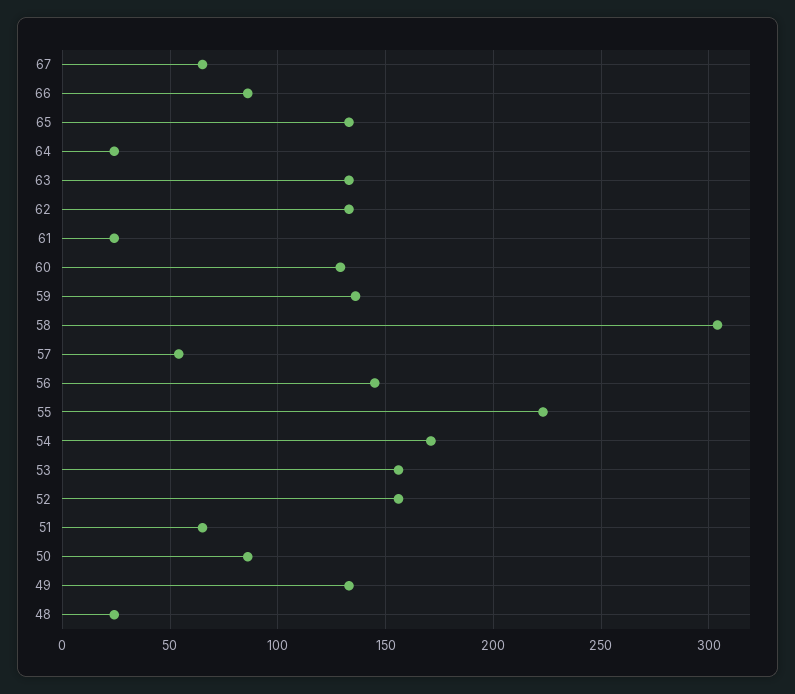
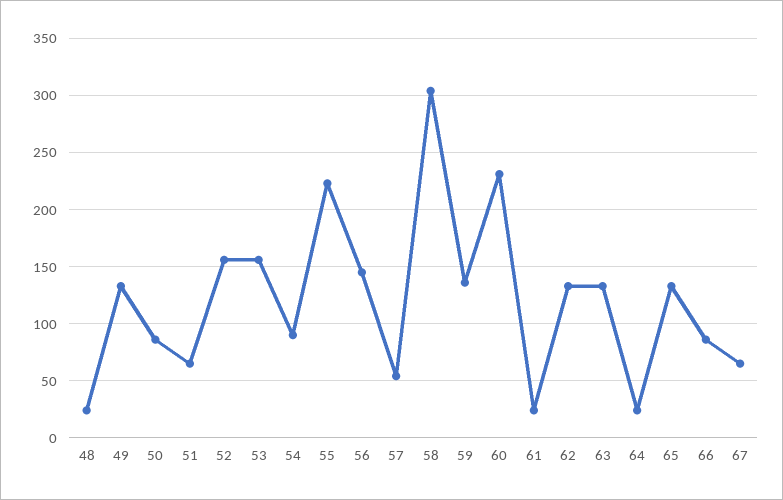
60: 130 -> 230
54: 170 -> 90

